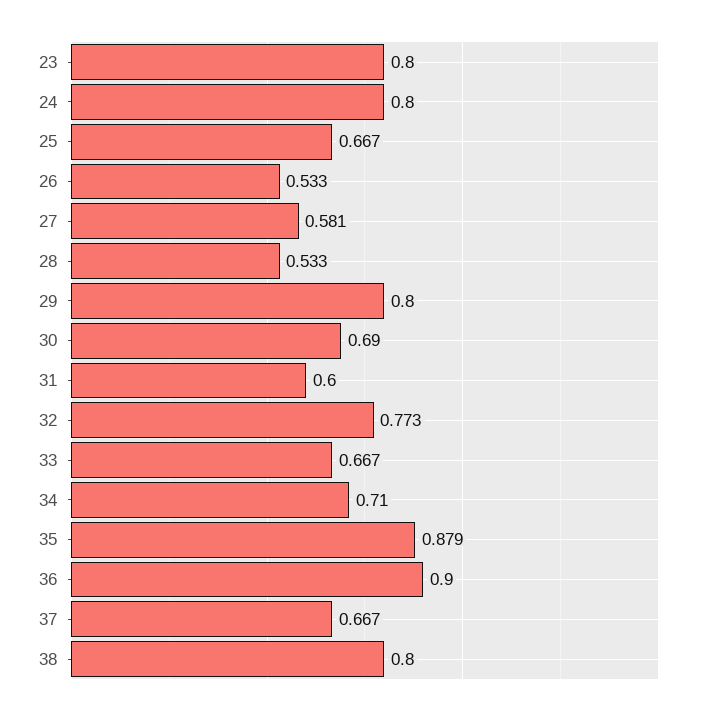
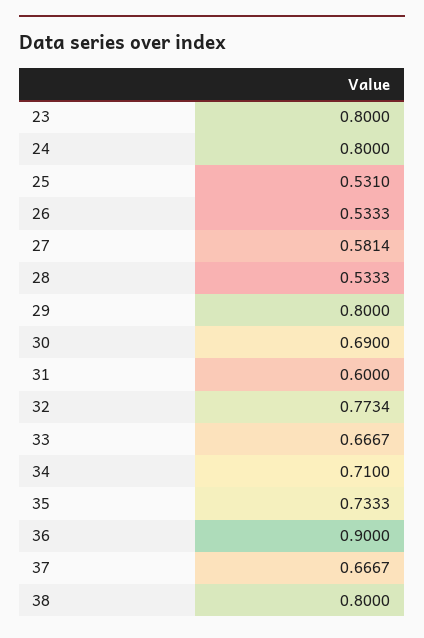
25: 0.667 -> 0.531
35: 0.879 -> 0.7333

